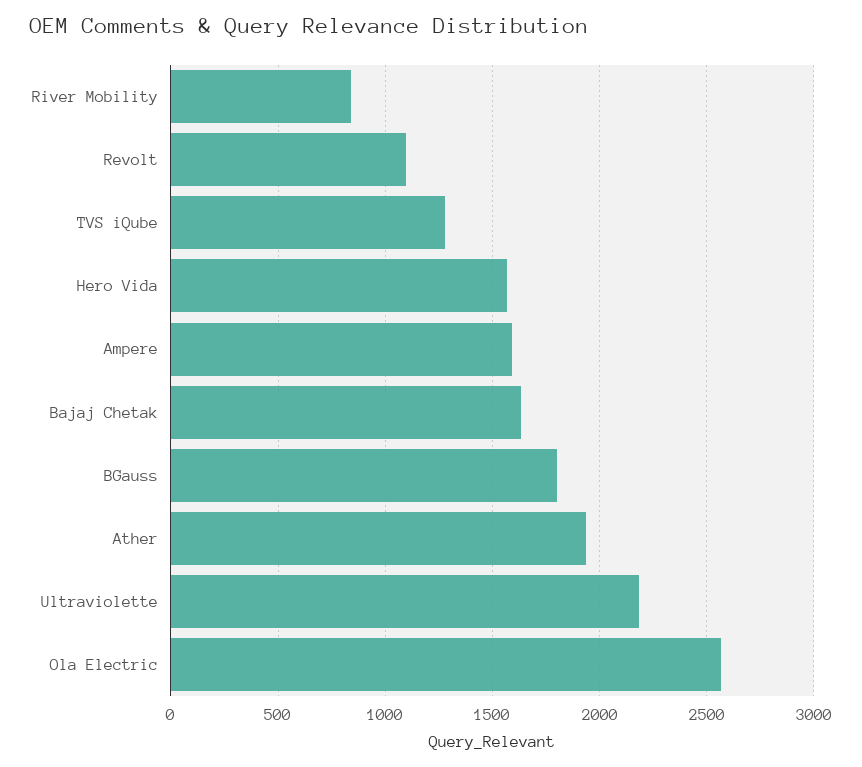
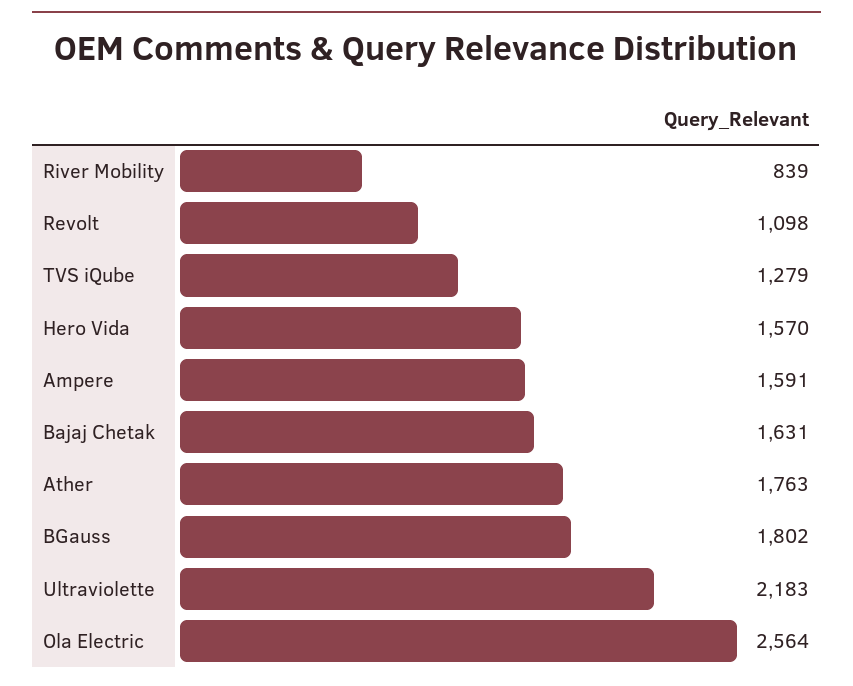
Ather: 1950 -> 1763

